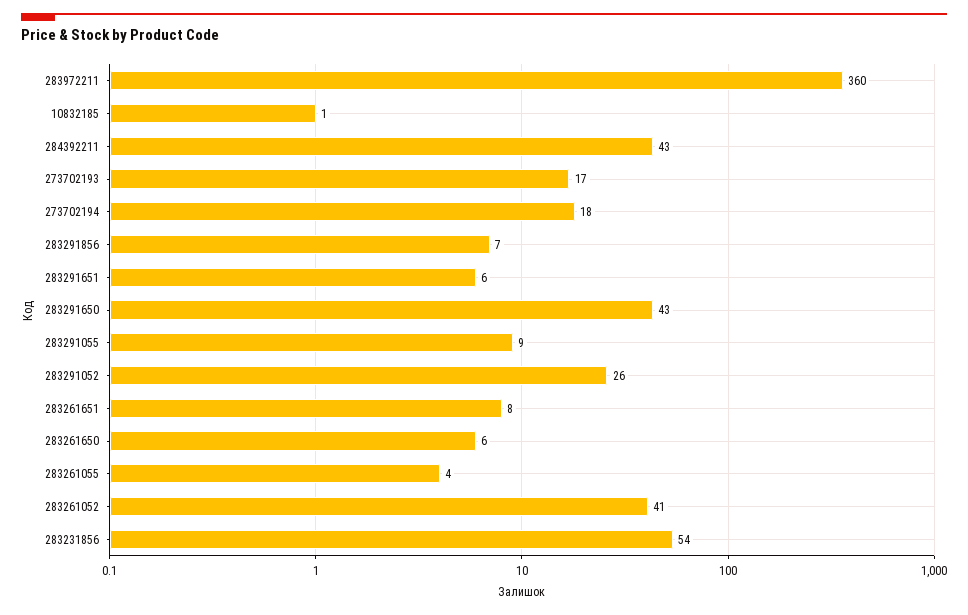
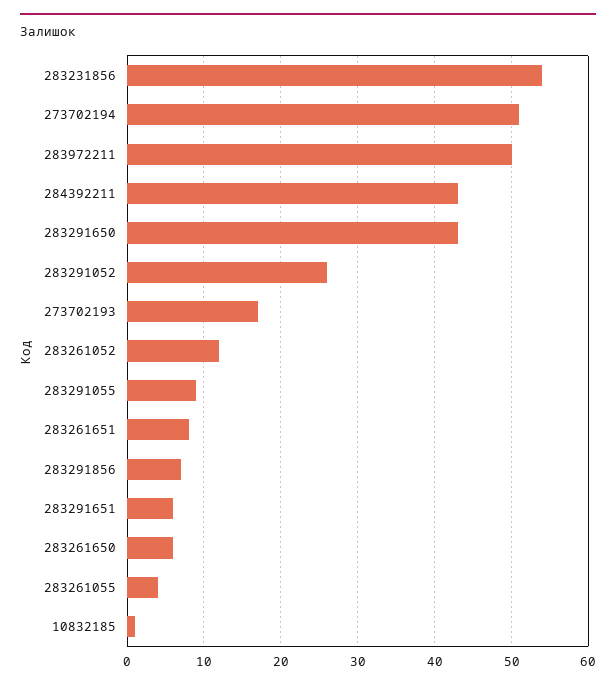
283972211: 360 -> 50
273702194: 18 -> 51
283261052: 41 -> 12

